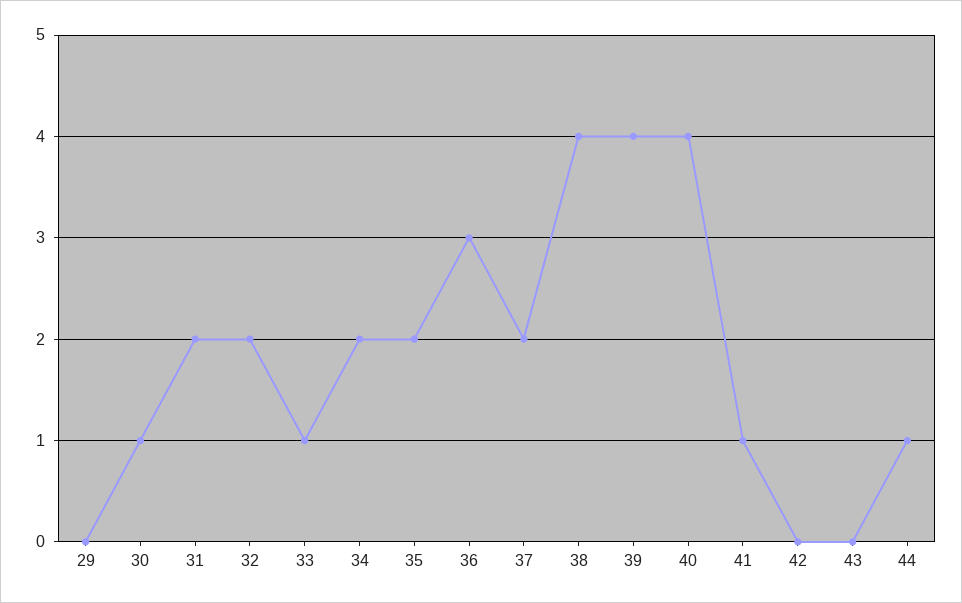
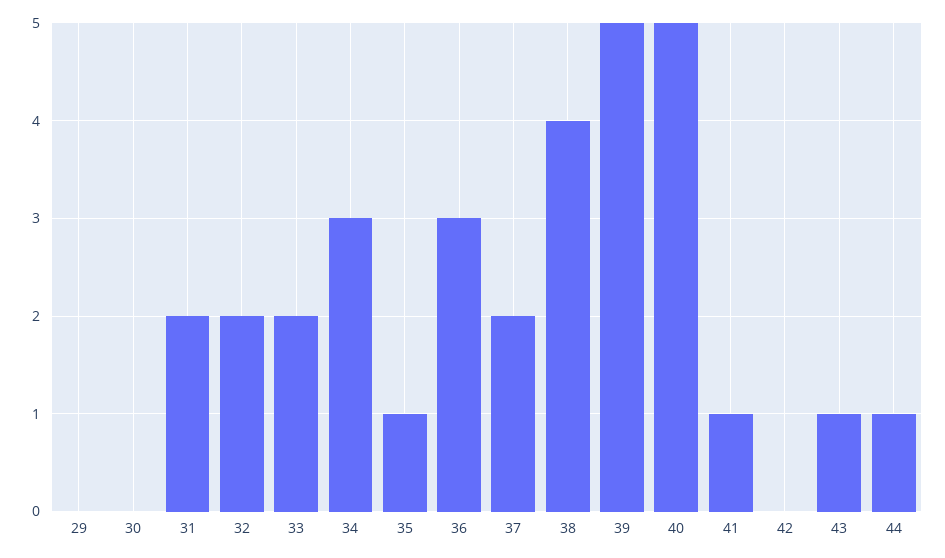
30: 1 -> 0
33: 1 -> 2
34: 2 -> 3
35: 2 -> 1
39: 4 -> 5
40: 4 -> 5
43: 0 -> 1

